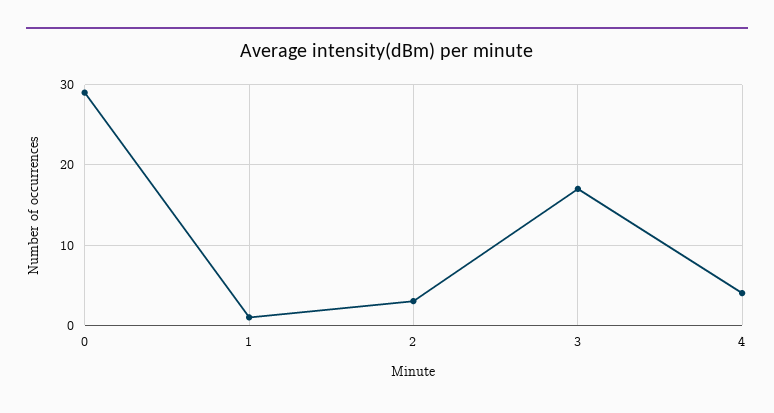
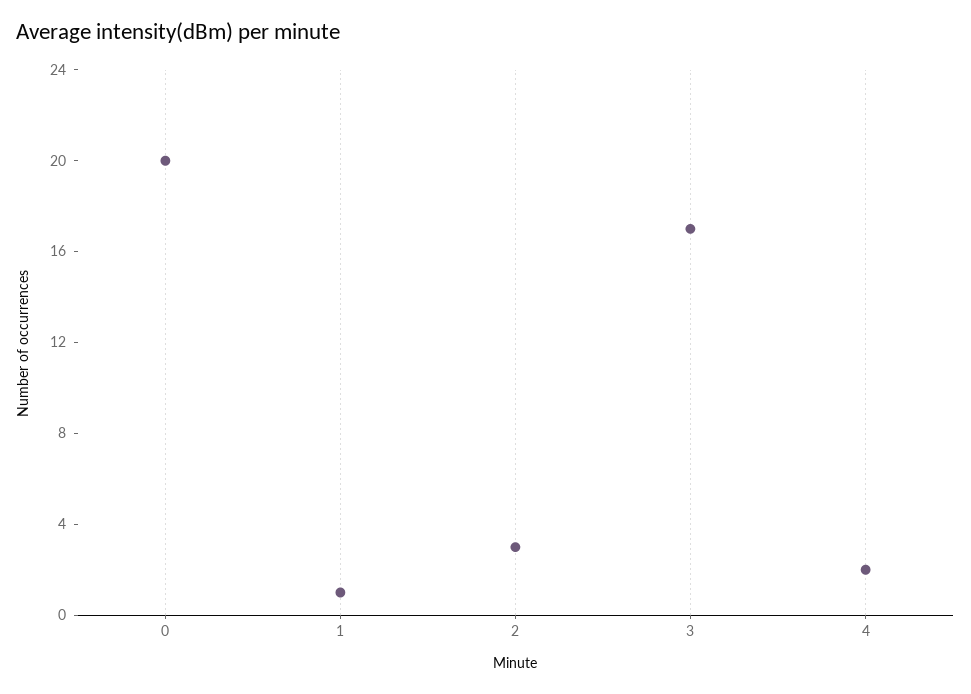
0: 29 -> 20
4: 4 -> 2

